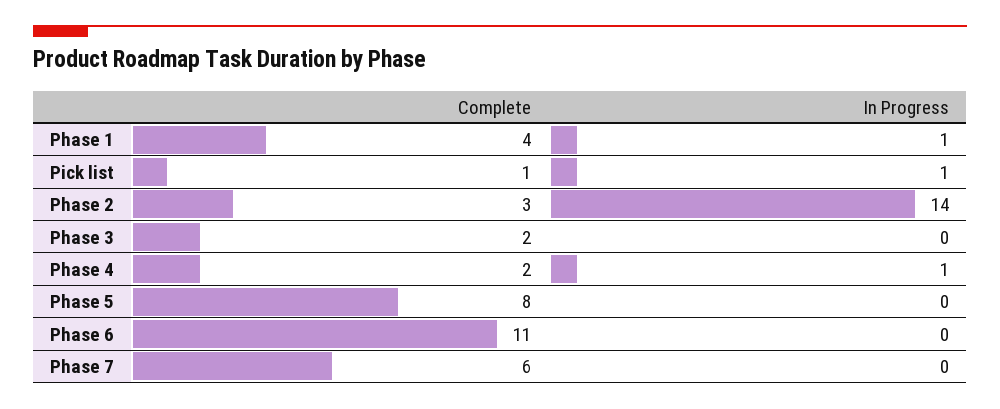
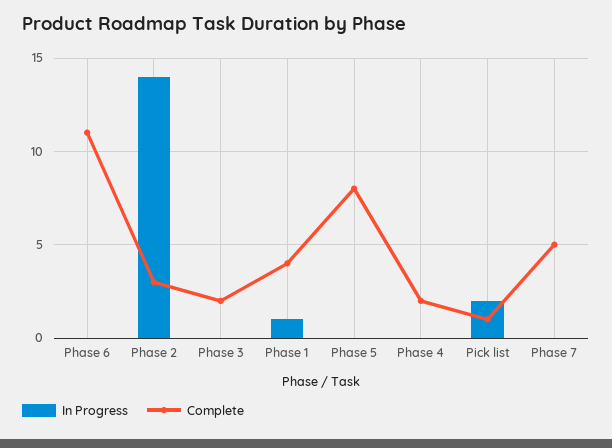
In Progress, Pick list: 1 -> 2
In Progress, Phase 4: 1 -> 0
Complete, Phase 7: 6 -> 5

